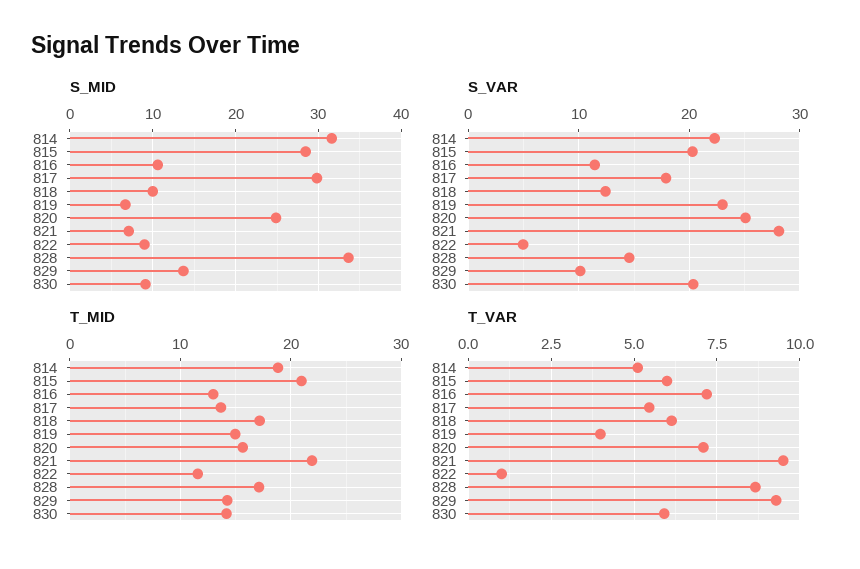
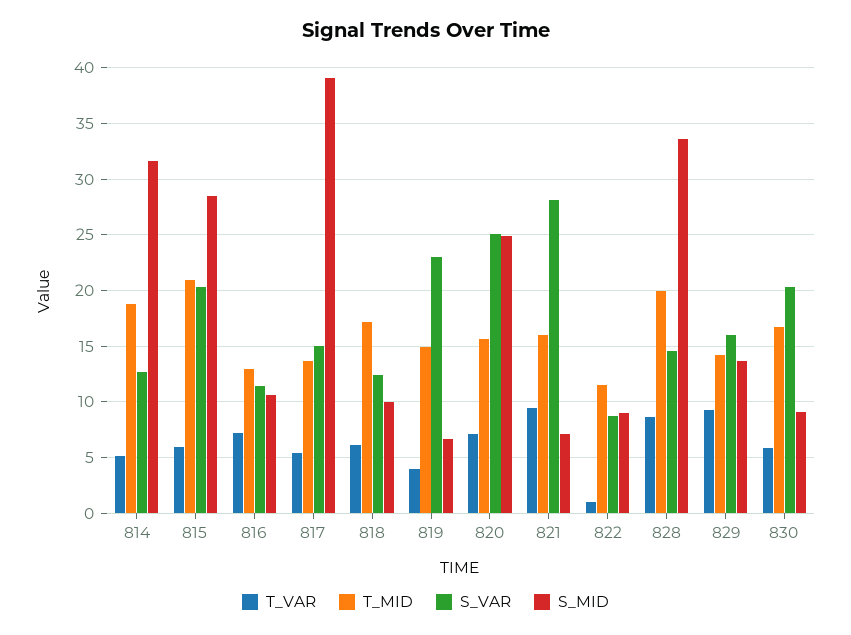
S_MID, 817: 30 -> 39
S_VAR, 814: 22 -> 13
S_VAR, 817: 18 -> 15
S_VAR, 822: 5 -> 9
S_VAR, 829: 10 -> 16
T_MID, 821: 22 -> 16
T_MID, 828: 17 -> 20
T_MID, 830: 14 -> 17

